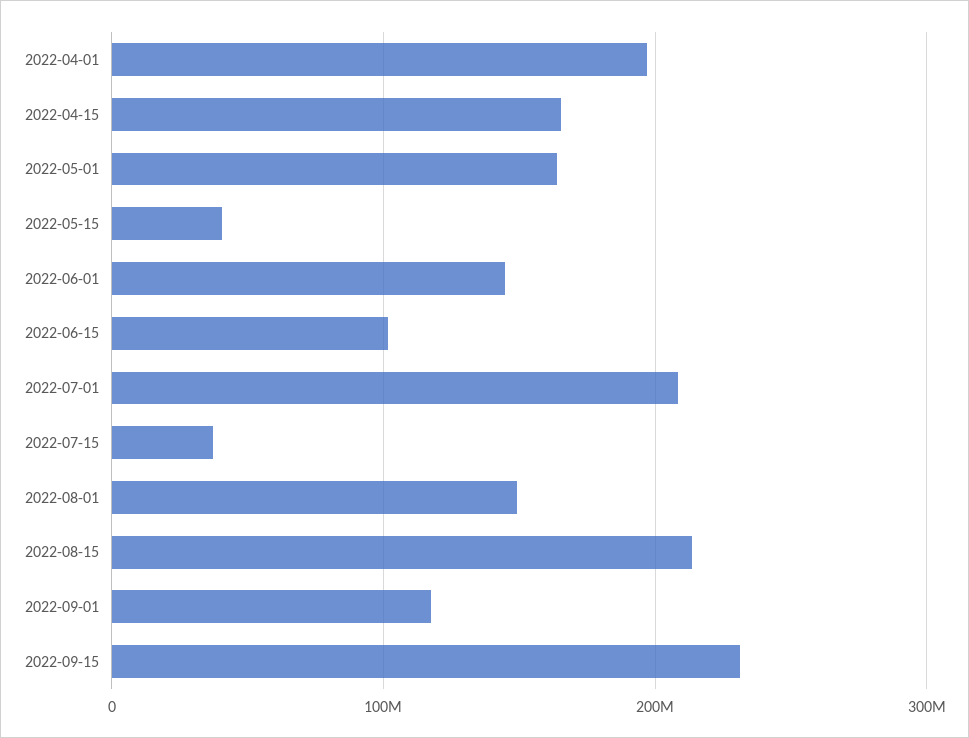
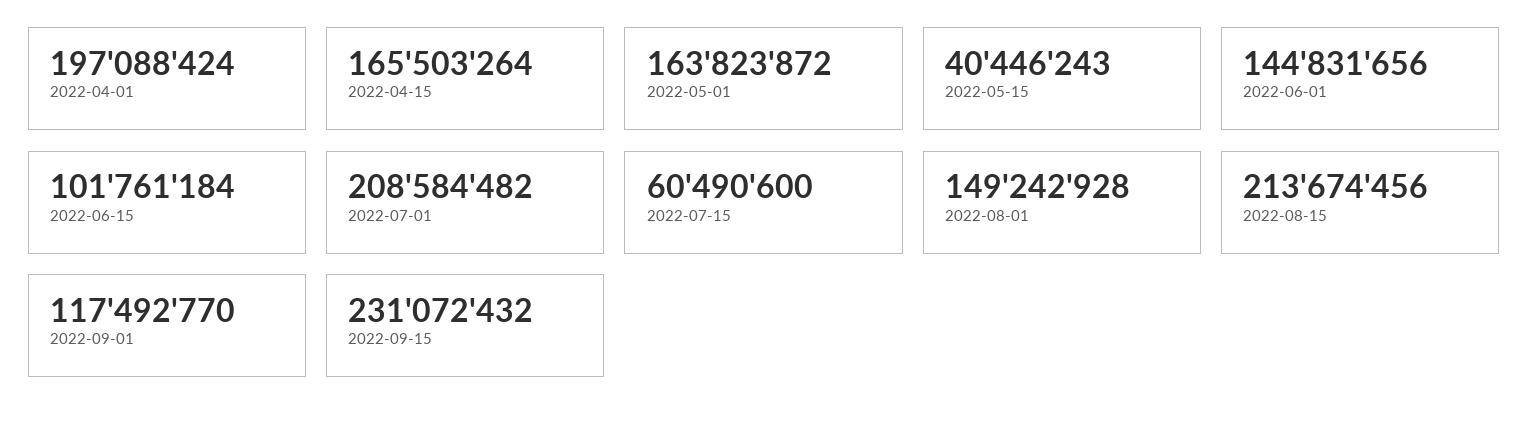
2022-07-15: 40000000 -> 60490600

